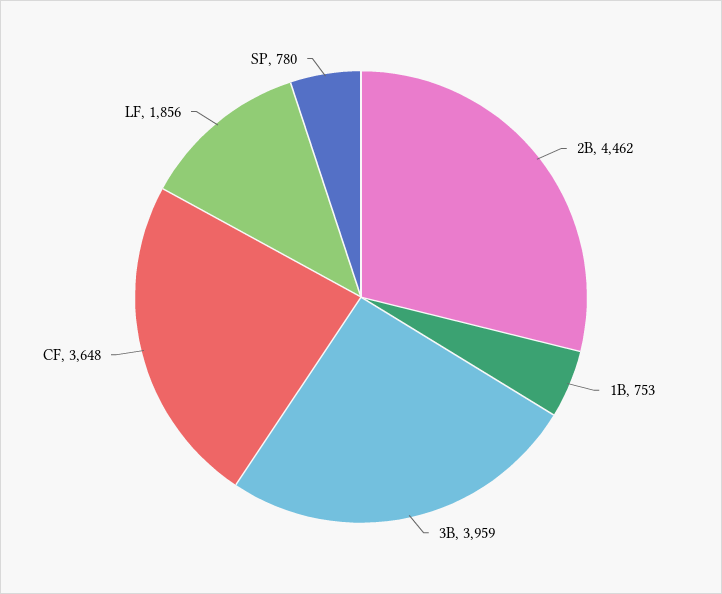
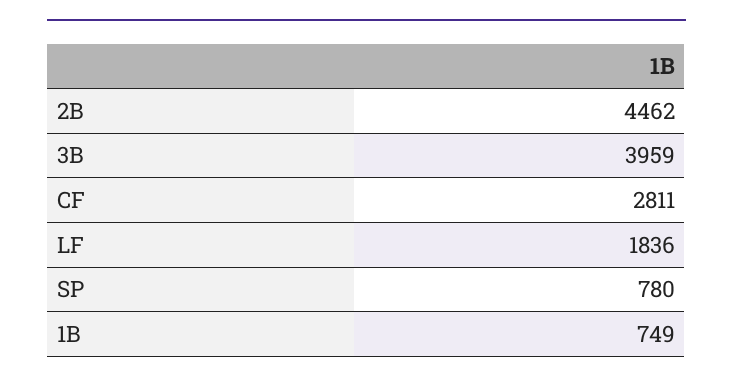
1B: 753 -> 749
CF: 3648 -> 2811
LF: 1856 -> 1836

